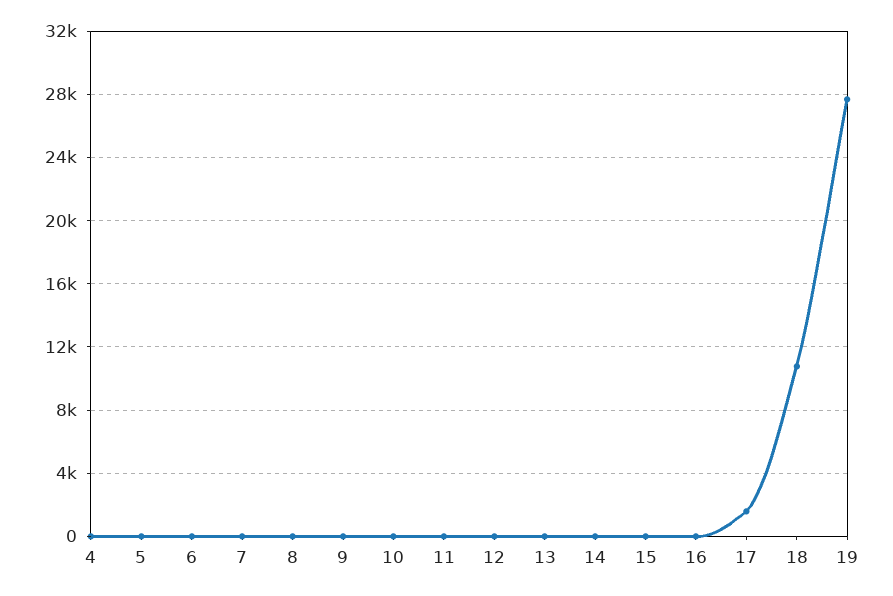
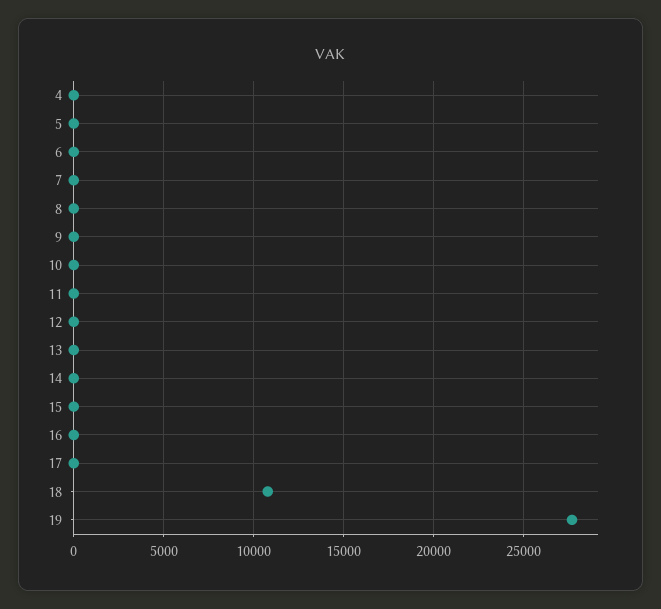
17: 1500 -> 0

